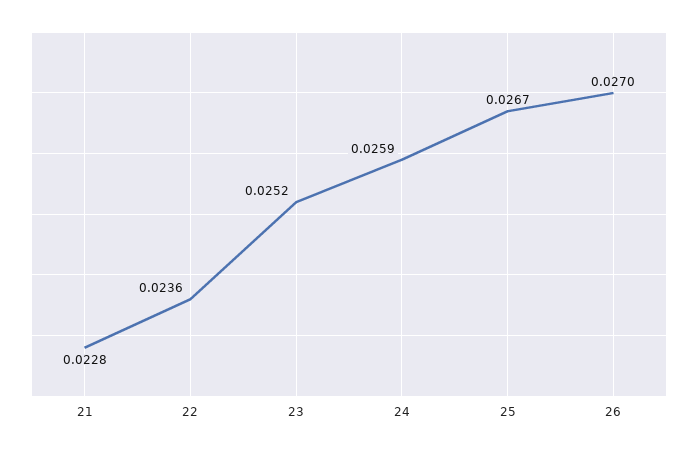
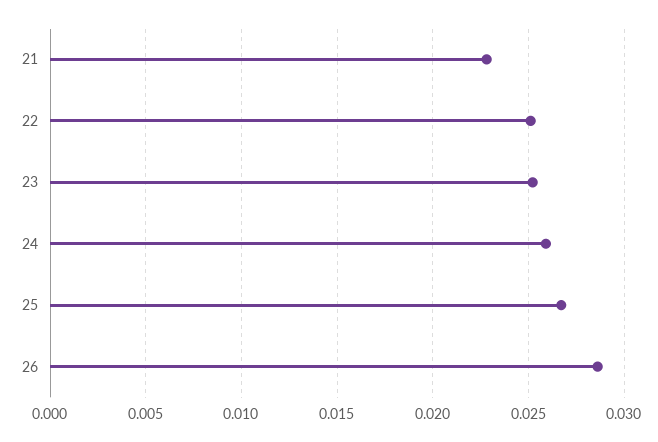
22: 0.0236 -> 0.025
26: 0.027 -> 0.0285

